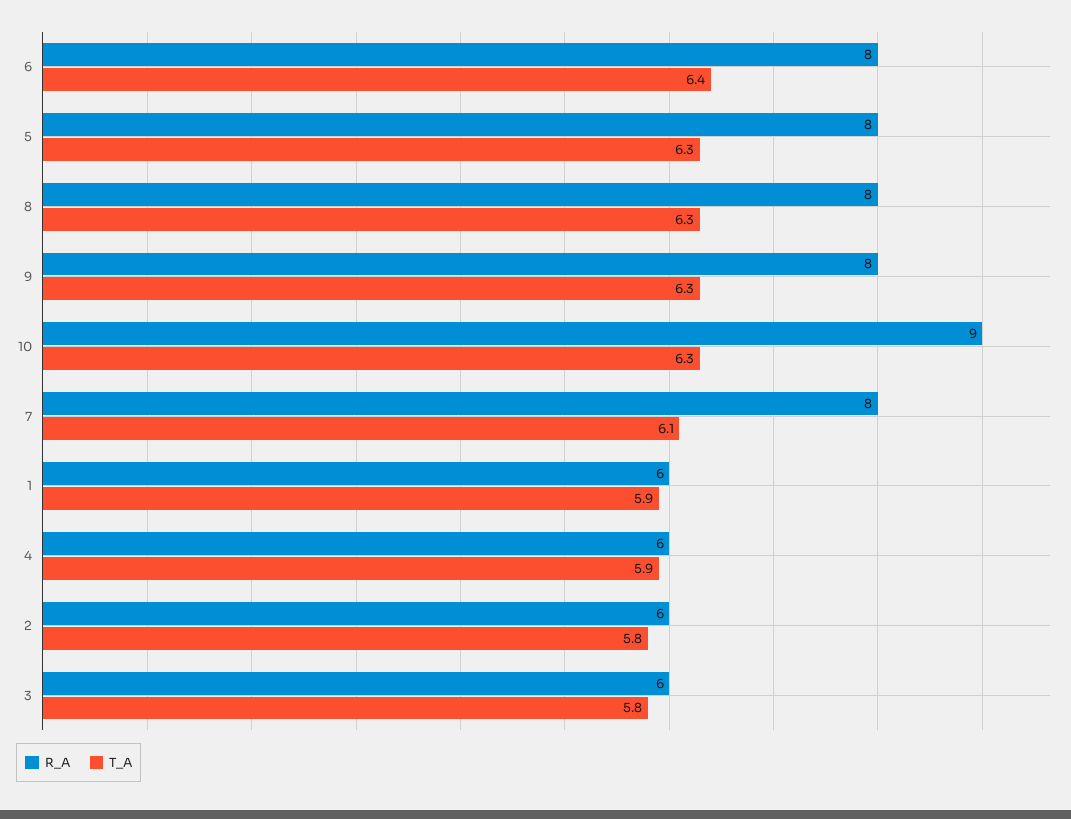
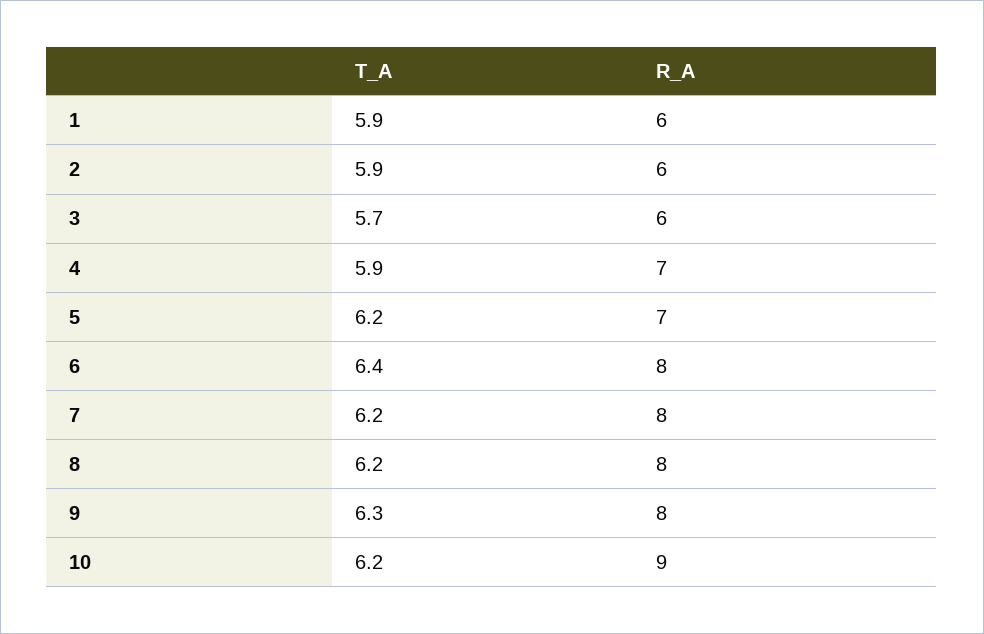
R_A, 5: 8 -> 7
T_A, 5: 6.3 -> 6.2
T_A, 8: 6.3 -> 6.2
T_A, 10: 6.3 -> 6.2
T_A, 7: 6.1 -> 6.2
R_A, 4: 6 -> 7
T_A, 2: 5.8 -> 5.9
T_A, 3: 5.8 -> 5.7

